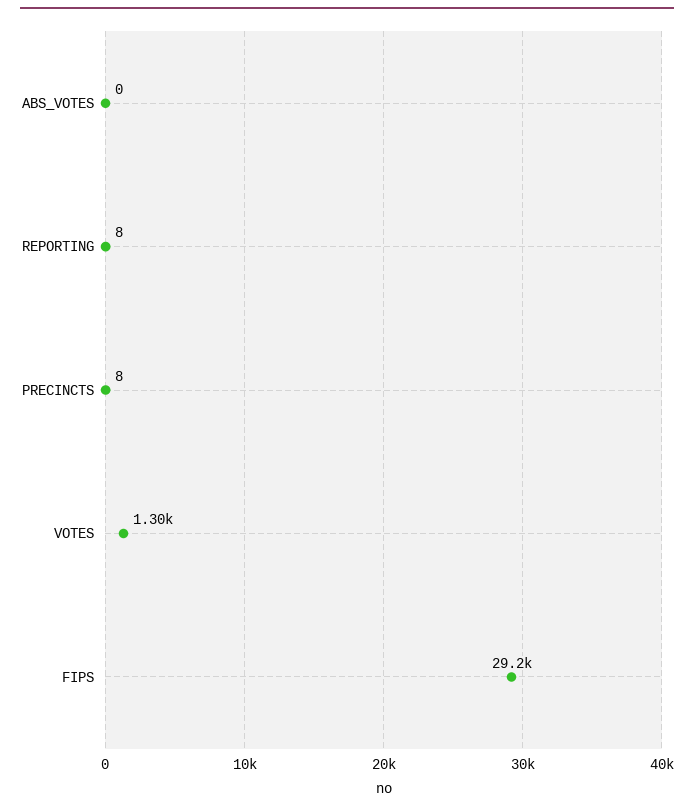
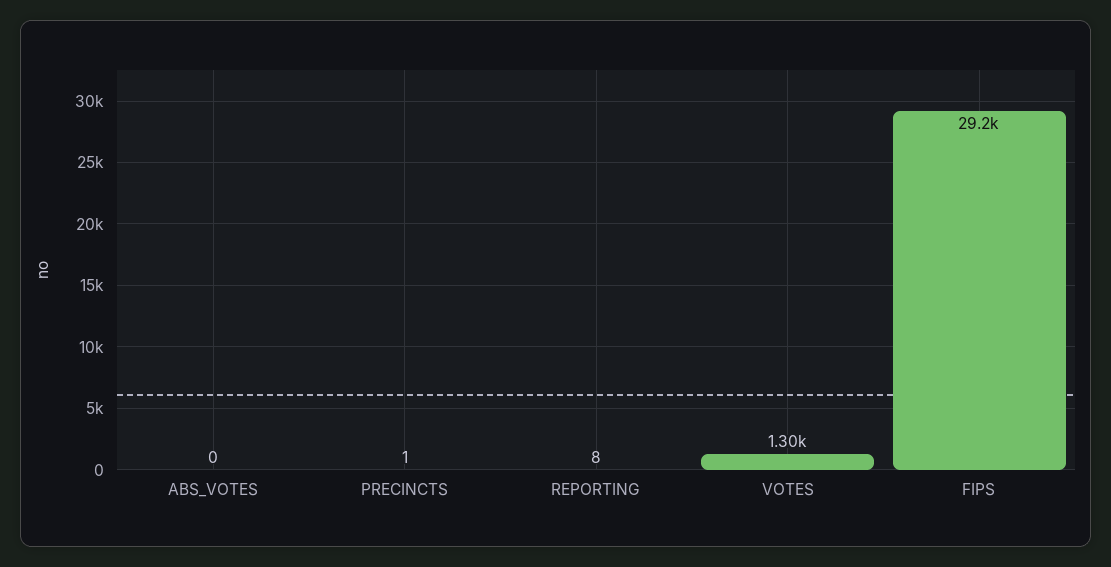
PRECINCTS: 8 -> 1

